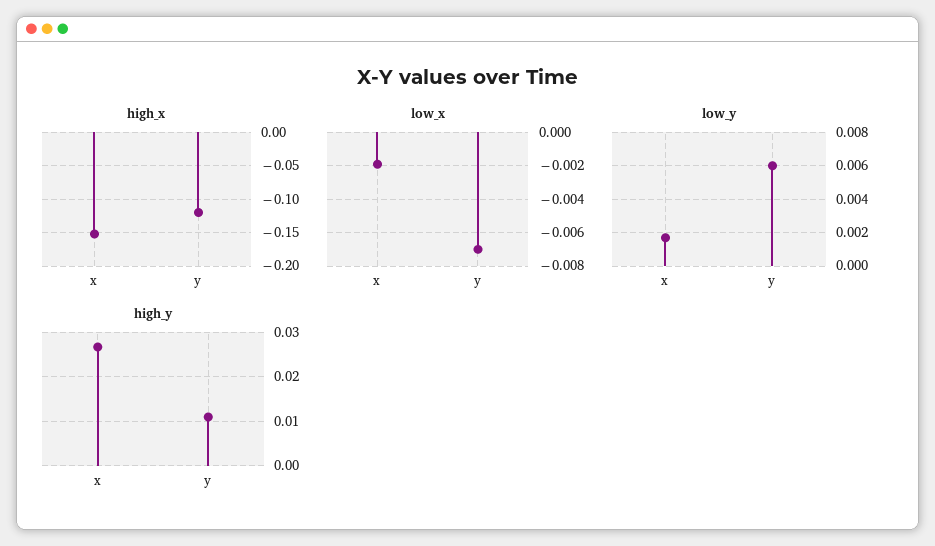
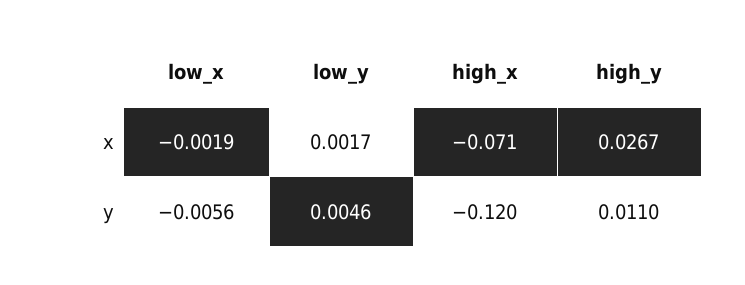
high_x, x: -0.15 -> -0.071
low_x, y: -0.007 -> -0.0056
low_y, y: 0.006 -> 0.0046

